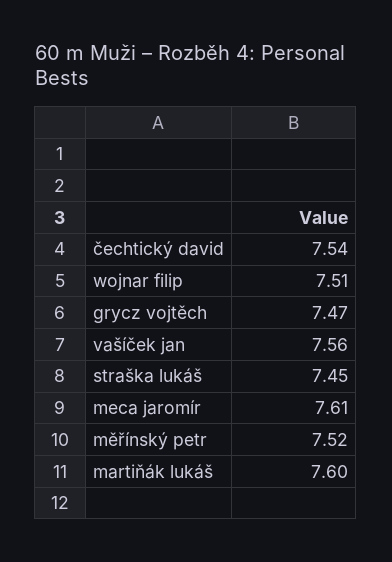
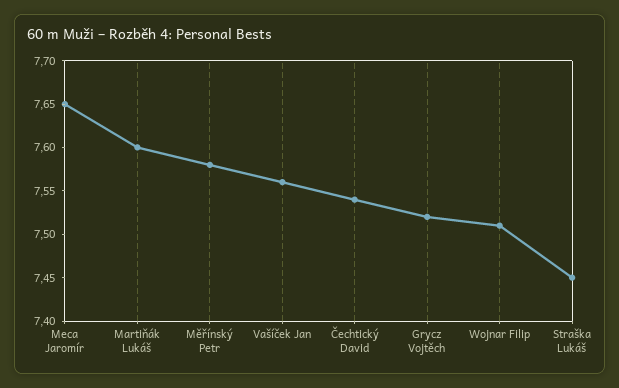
grycz vojtěch: 7.47 -> 7.52
meca jaromír: 7.61 -> 7.65
měřínský petr: 7.52 -> 7.58

